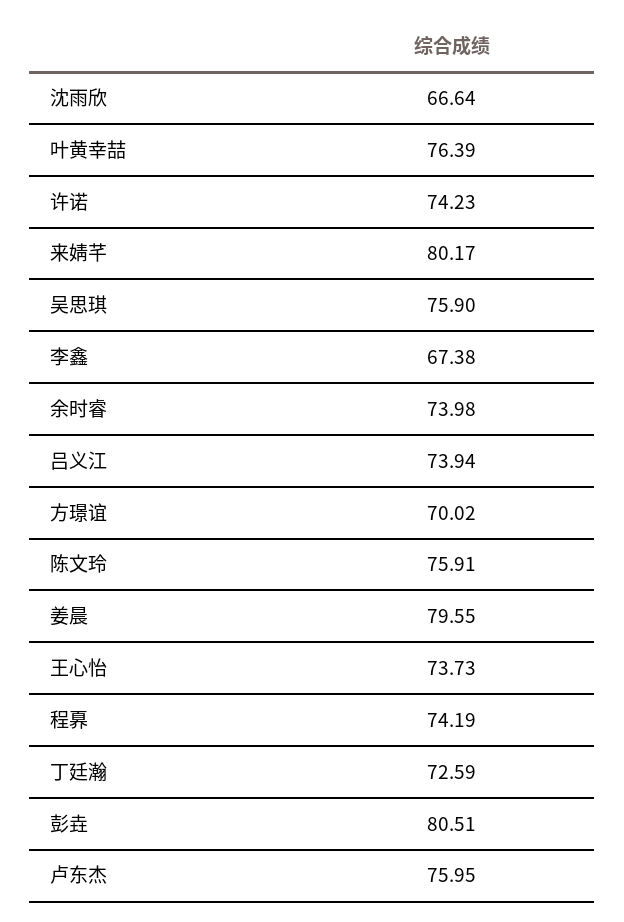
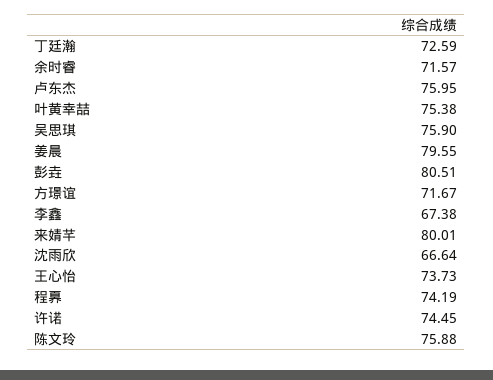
叶黄幸喆: 76.39 -> 75.38
许诺: 74.23 -> 74.45
来婧芊: 80.17 -> 80.01
余时睿: 73.98 -> 71.57
吕义江: 73.94 -> none
方璟谊: 70.02 -> 71.67
陈文玲: 75.91 -> 75.88

